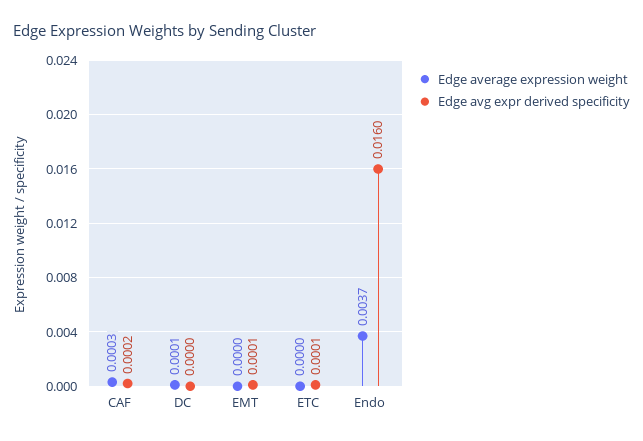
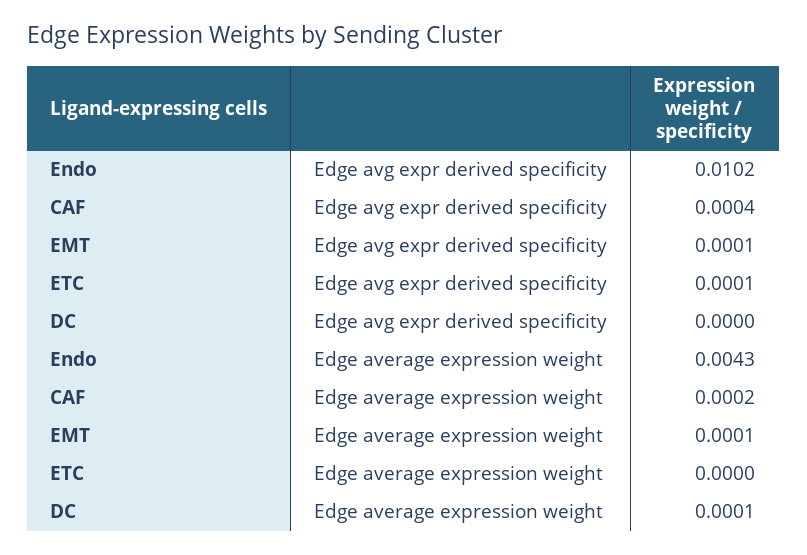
Edge average expression weight, CAF: 0.0003 -> 0.0002
Edge avg expr derived specificity, CAF: 0.0002 -> 0.0004
Edge average expression weight, EMT: 0 -> 0.0001
Edge average expression weight, Endo: 0.0037 -> 0.0043
Edge avg expr derived specificity, Endo: 0.016 -> 0.0102

